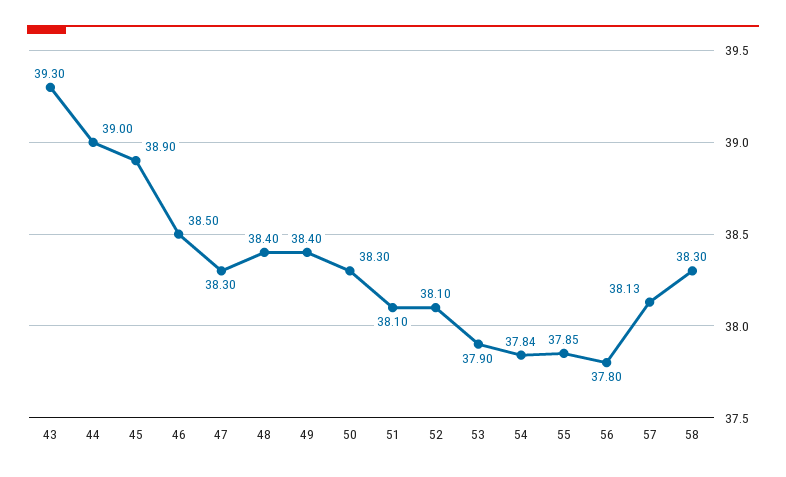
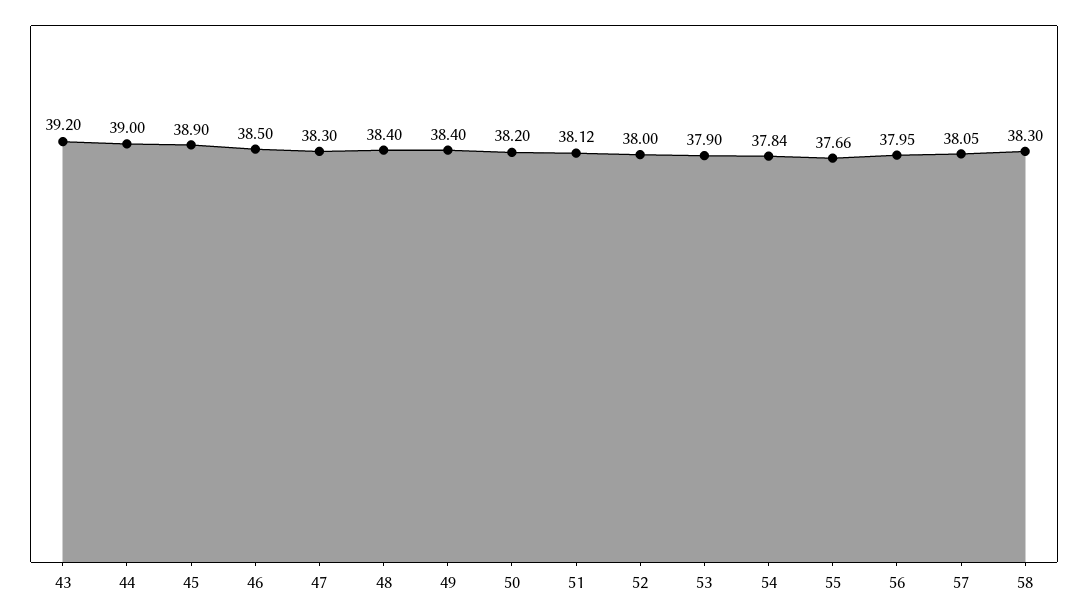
43: 39.3 -> 39.2
50: 38.3 -> 38.2
51: 38.1 -> 38.12
52: 38.1 -> 38
55: 37.85 -> 37.66
56: 37.8 -> 37.95
57: 38.13 -> 38.05

